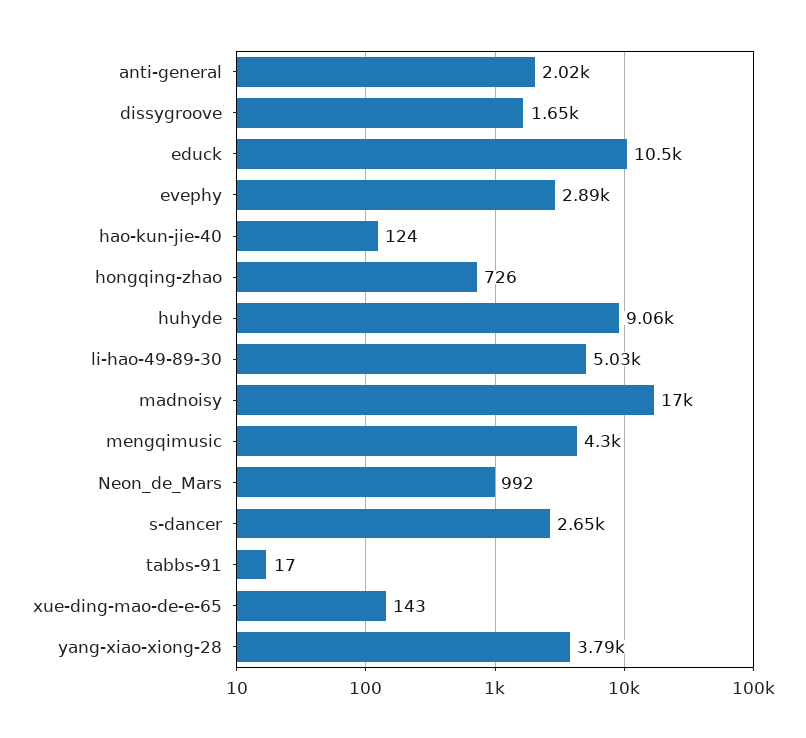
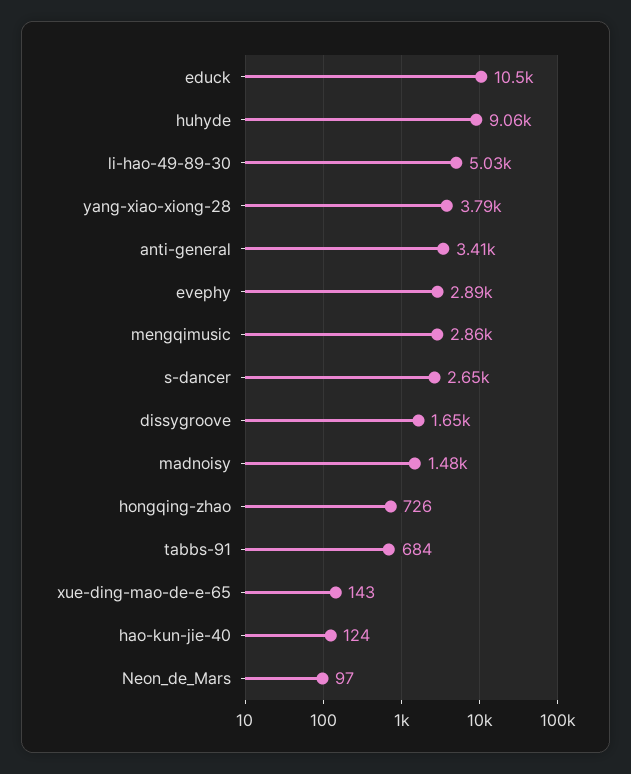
anti-general: 2020 -> 3410
madnoisy: 17000 -> 1480
mengqimusic: 4300 -> 2860
Neon_de_Mars: 992 -> 97
tabbs-91: 17 -> 684

